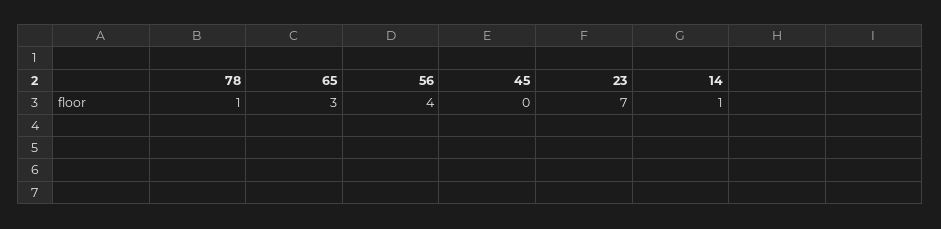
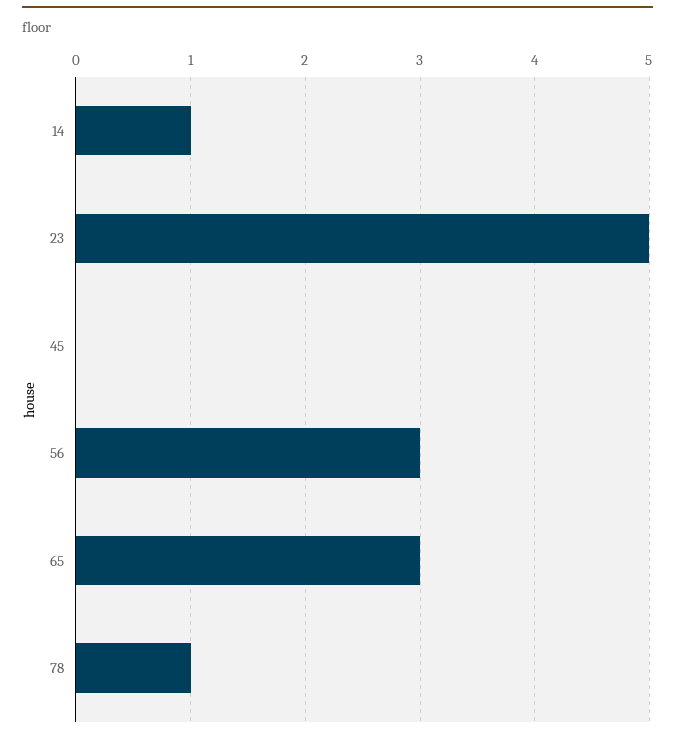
56: 4 -> 3
23: 7 -> 5

